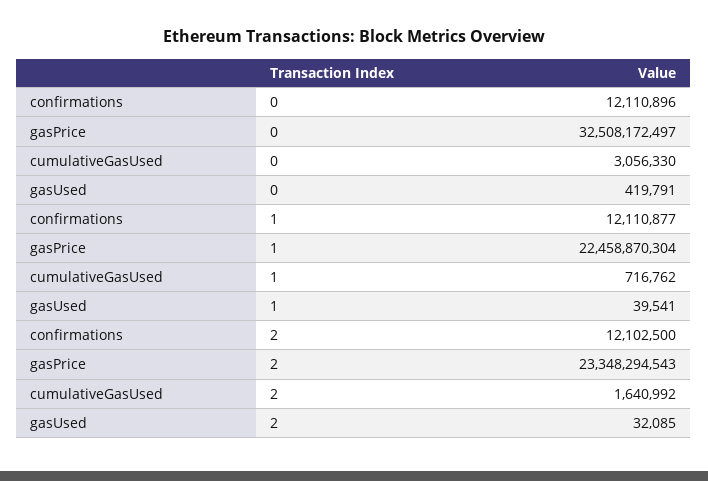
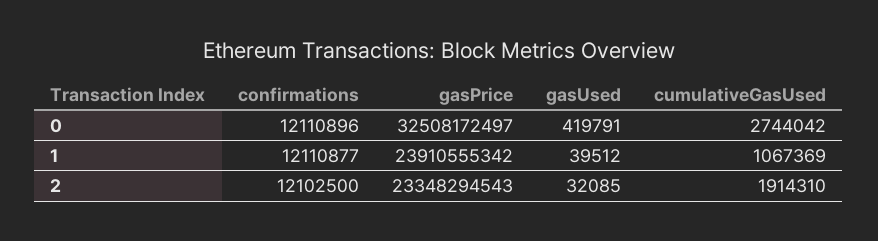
cumulativeGasUsed, 0: 3056330 -> 2744042
gasPrice, 1: 22458870304 -> 23910555342
cumulativeGasUsed, 1: 716762 -> 1067369
gasUsed, 1: 39541 -> 39512
cumulativeGasUsed, 2: 1640992 -> 1914310

